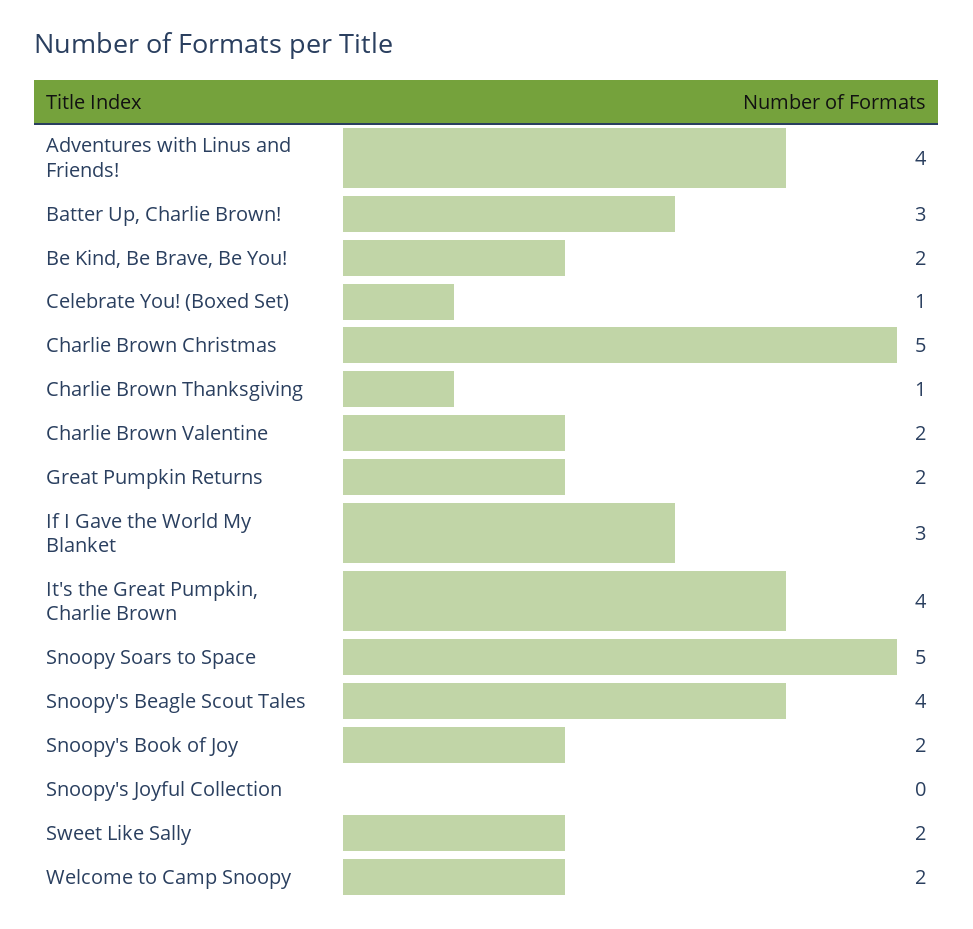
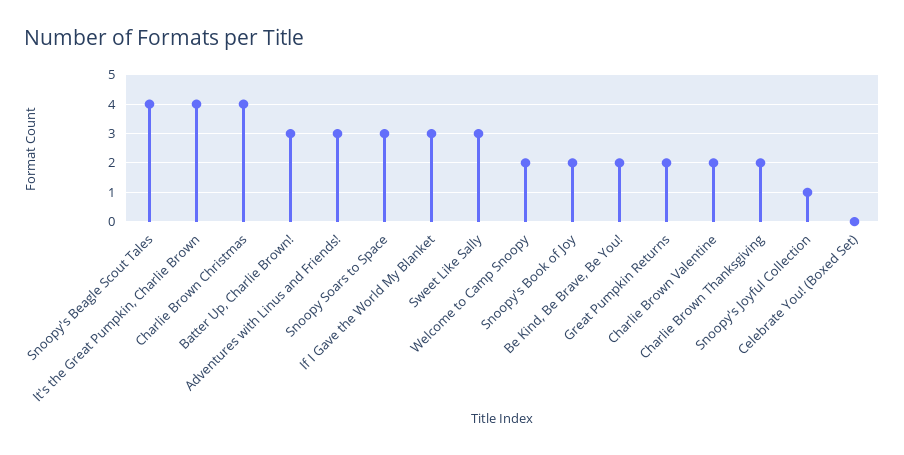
Adventures with Linus and Friends!: 4 -> 3
Celebrate You! (Boxed Set): 1 -> 0
Charlie Brown Christmas: 5 -> 4
Charlie Brown Thanksgiving: 1 -> 2
Snoopy Soars to Space: 5 -> 3
Snoopy's Joyful Collection: 0 -> 1
Sweet Like Sally: 2 -> 3

